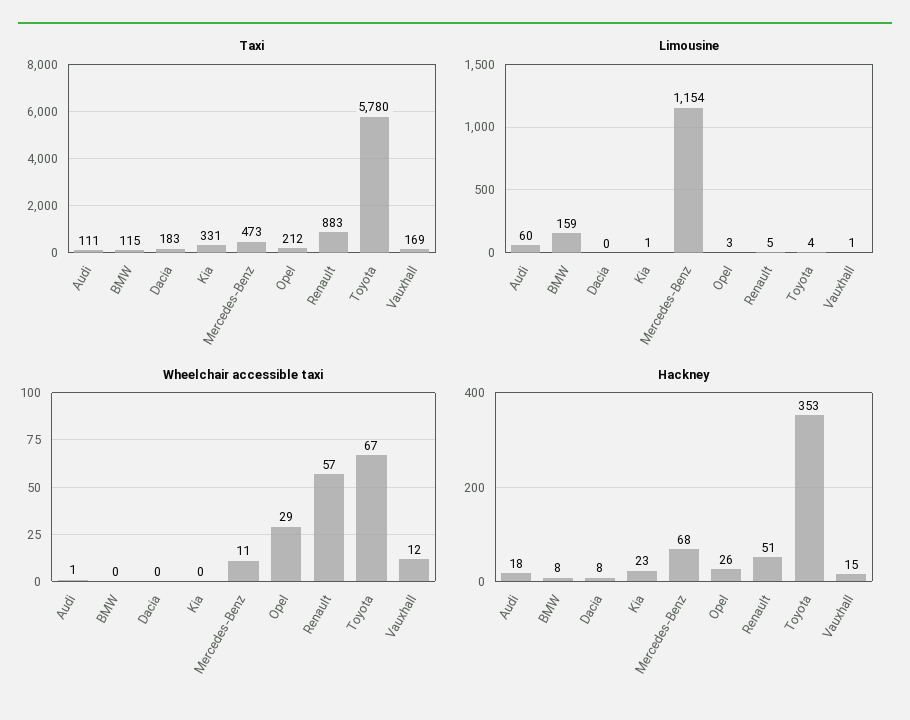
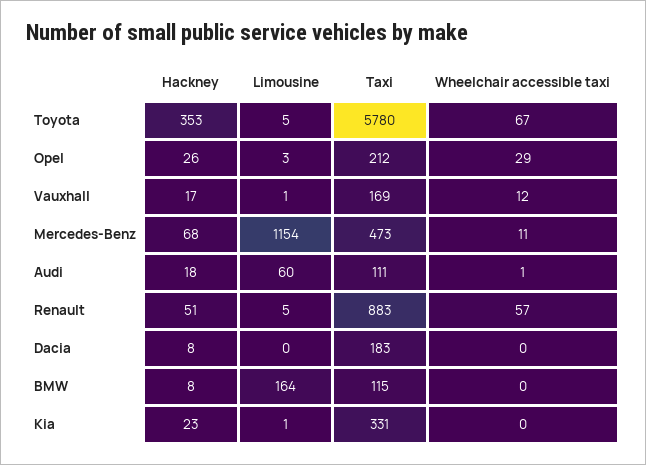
Limousine, BMW: 159 -> 164
Limousine, Toyota: 4 -> 5
Hackney, Vauxhall: 15 -> 17

